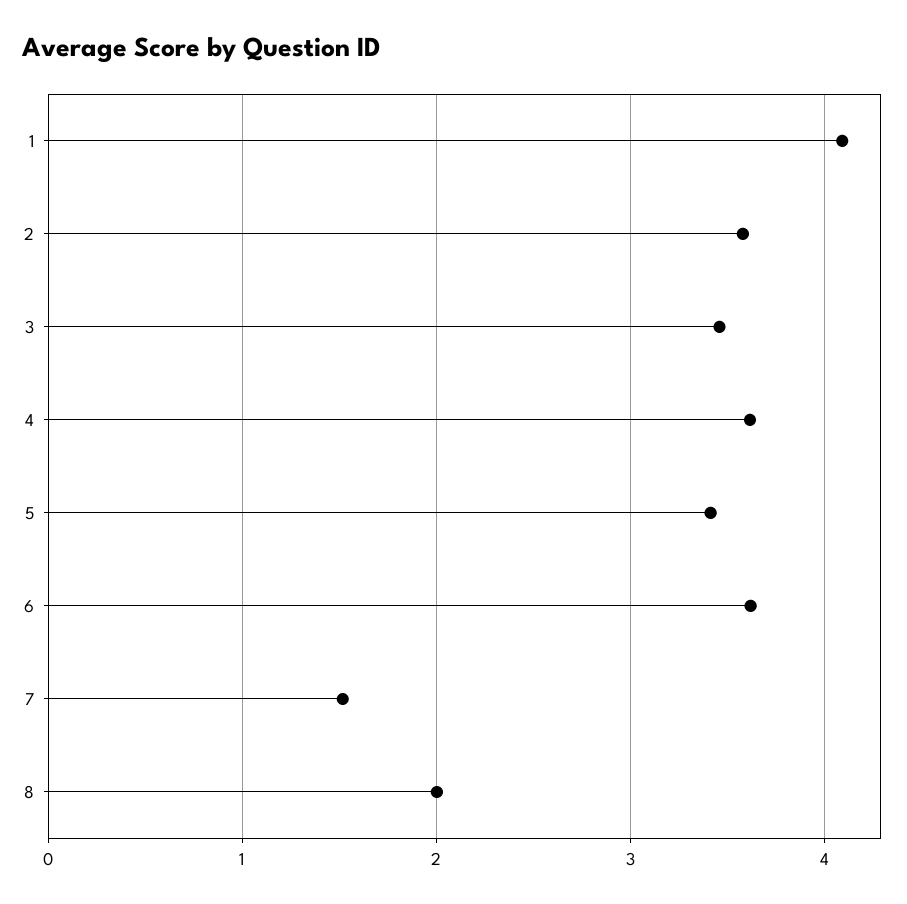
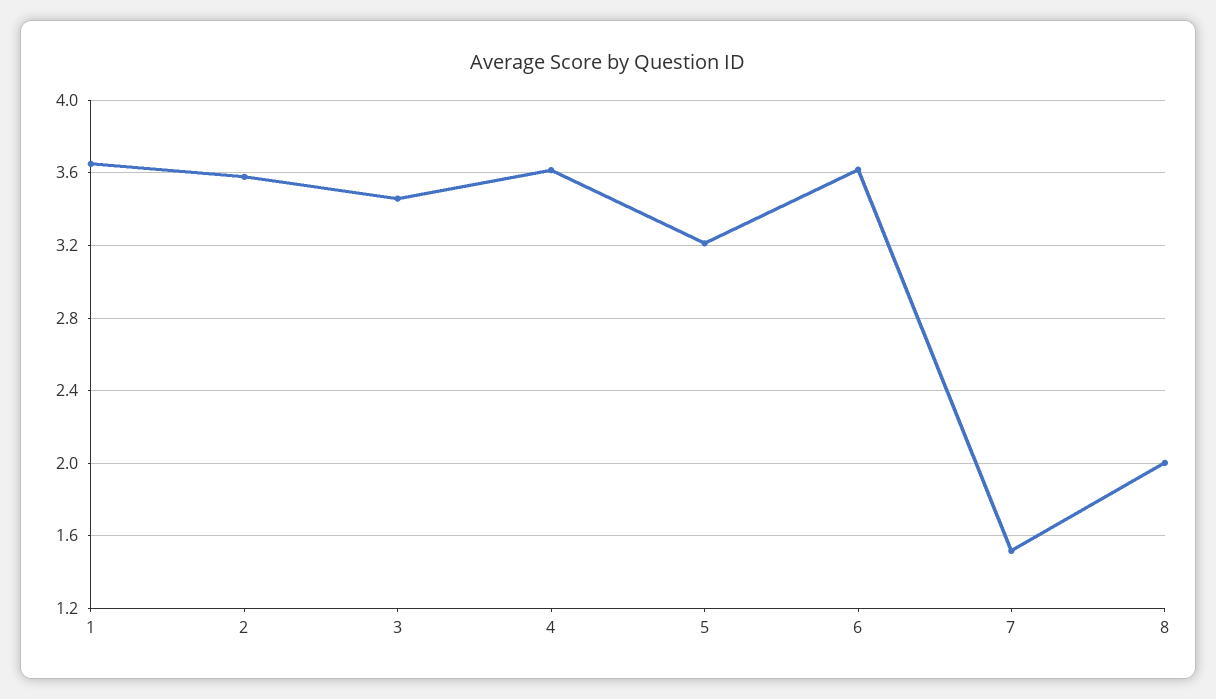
1: 4.1 -> 3.65
5: 3.4 -> 3.2

